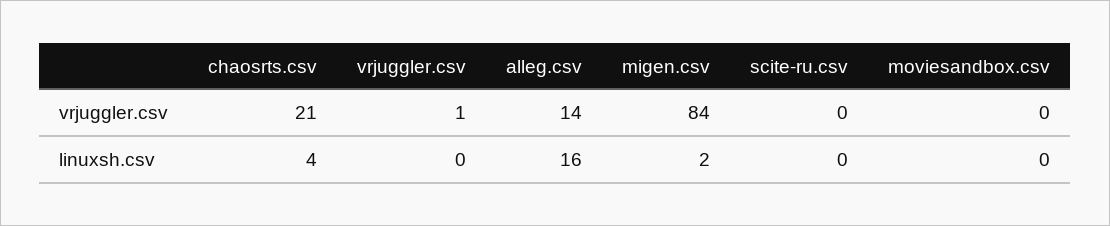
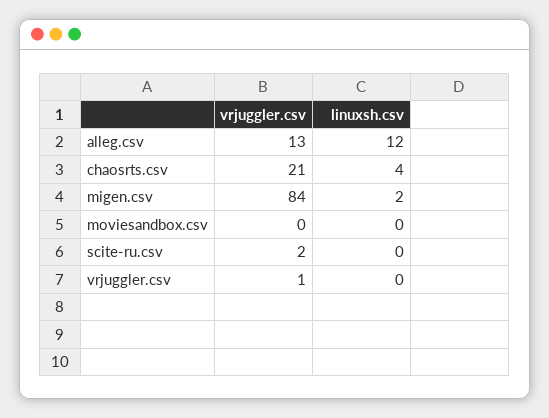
alleg.csv, vrjuggler.csv: 14 -> 13
scite-ru.csv, vrjuggler.csv: 0 -> 2
alleg.csv, linuxsh.csv: 16 -> 12

